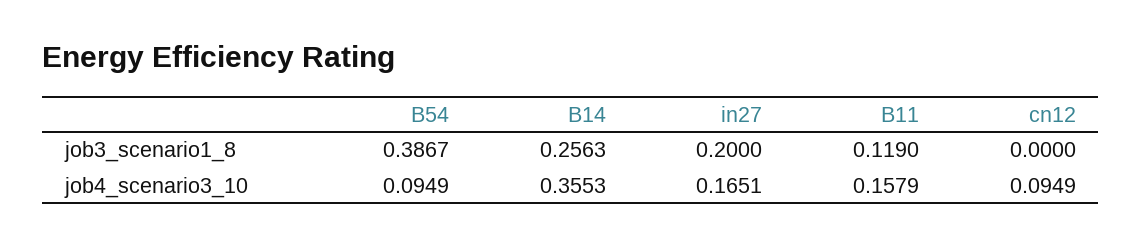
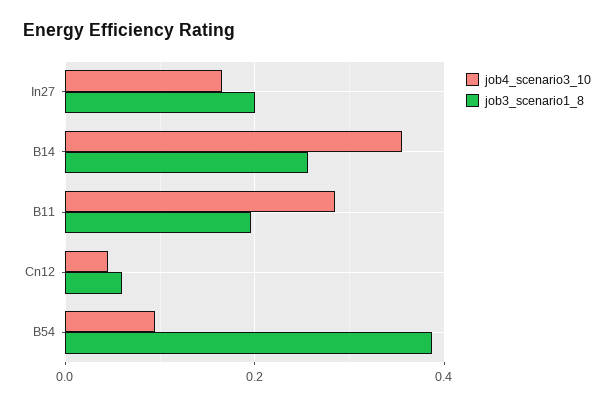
job3_scenario1_8, B11: 0.119 -> 0.2
job3_scenario1_8, cn12: 0 -> 0.06
job4_scenario3_10, B11: 0.1579 -> 0.28
job4_scenario3_10, cn12: 0.0949 -> 0.04

